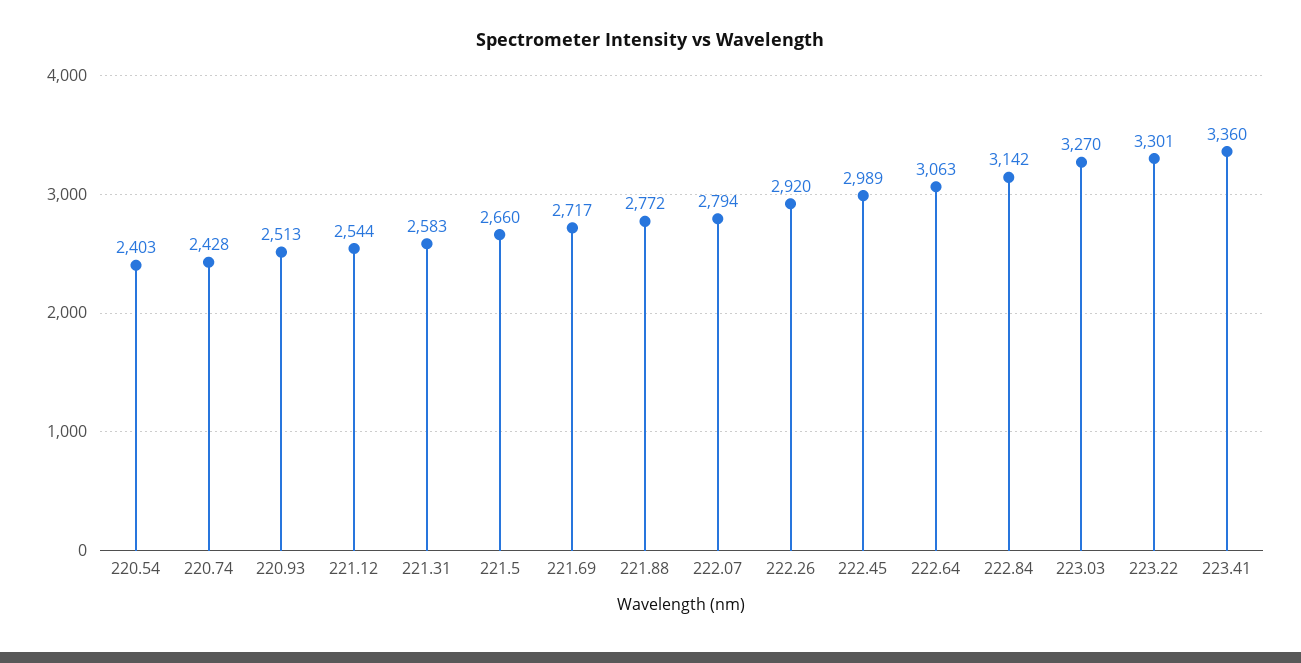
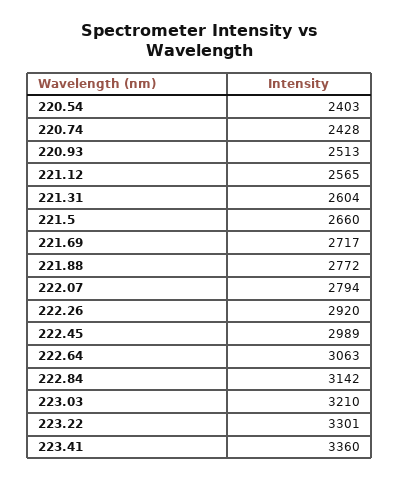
221.12: 2544 -> 2565
221.31: 2583 -> 2604
223.03: 3270 -> 3210

